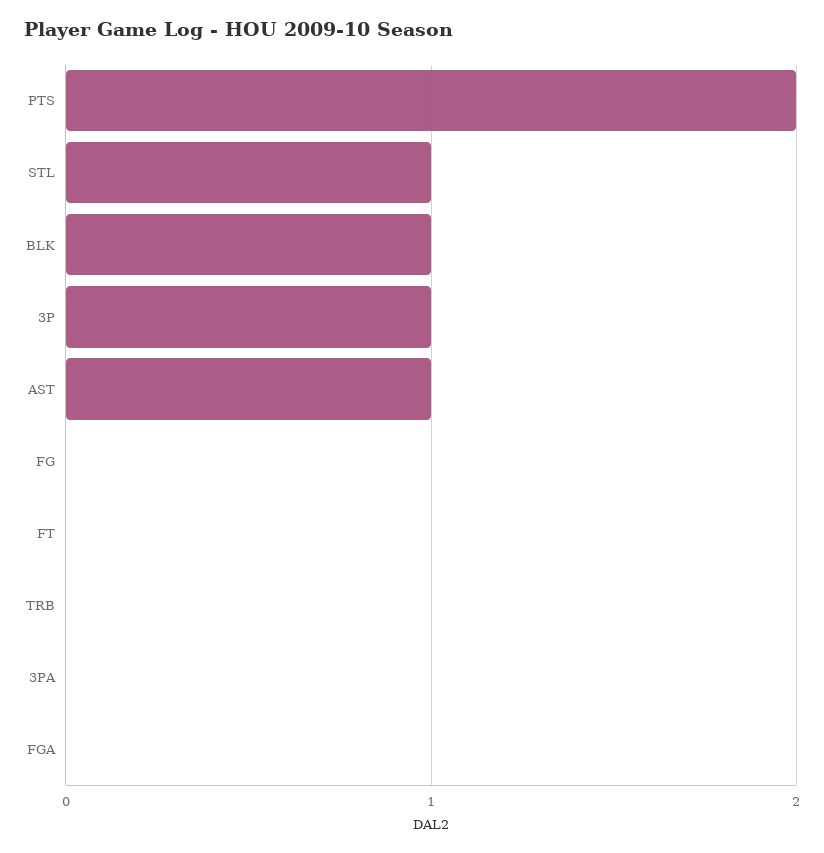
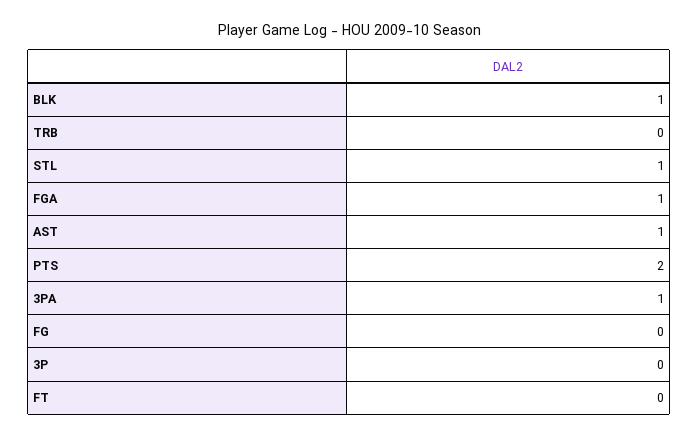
3P: 1 -> 0
3PA: 0 -> 1
FGA: 0 -> 1

